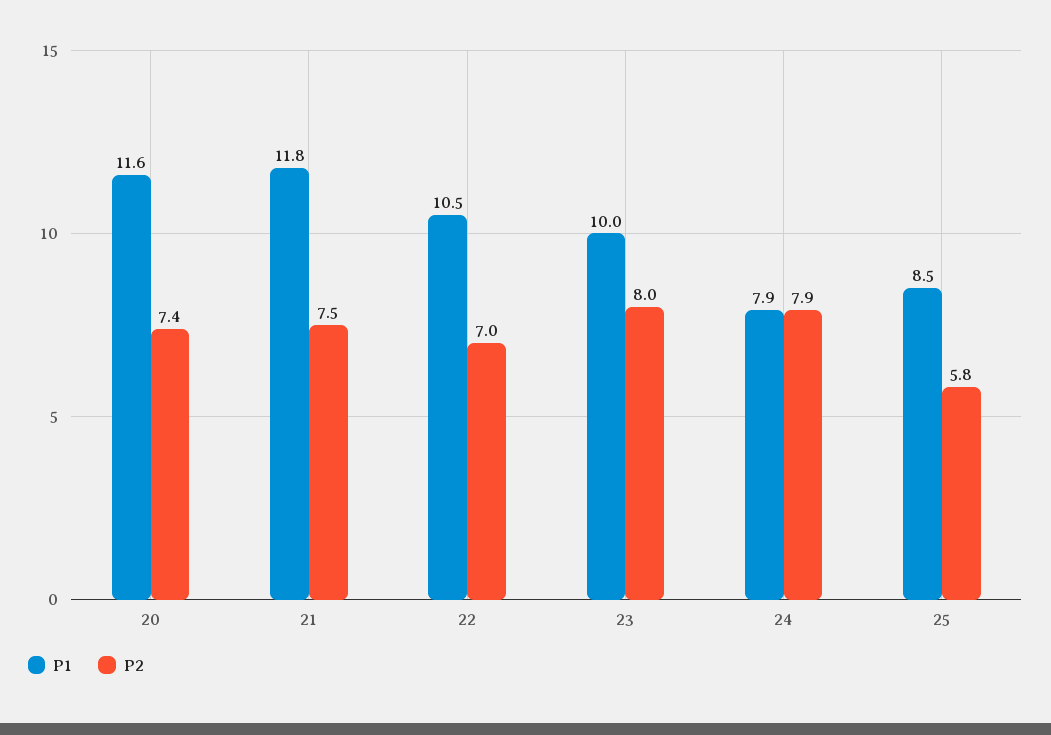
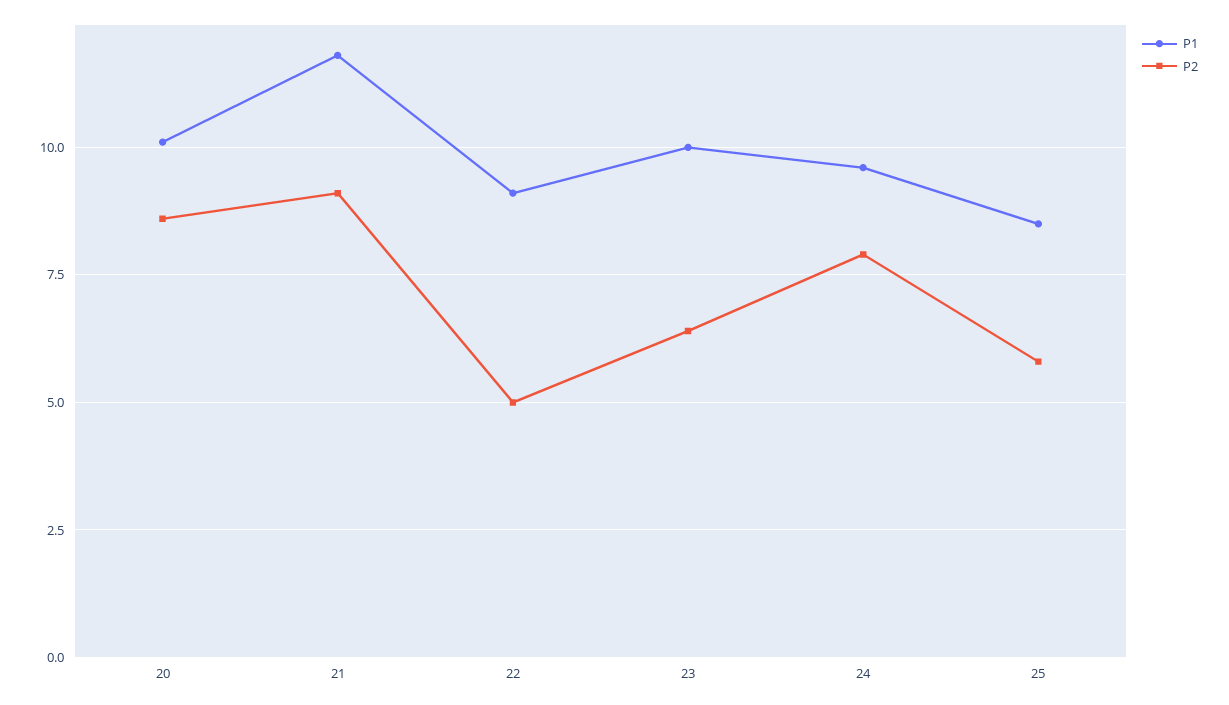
P1, 20: 11.6 -> 10
P2, 20: 7.4 -> 8.5
P2, 21: 7.5 -> 9
P1, 22: 10.5 -> 9
P2, 22: 7 -> 5
P2, 23: 8 -> 6.5
P1, 24: 7.9 -> 9.5

